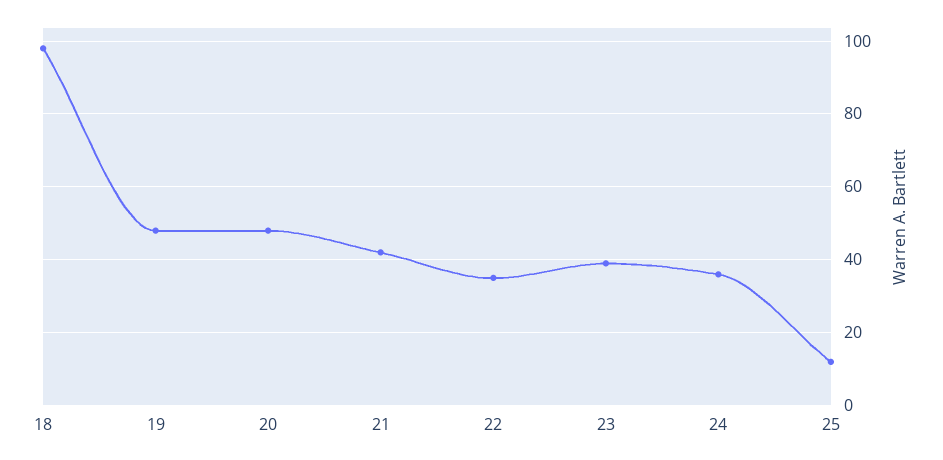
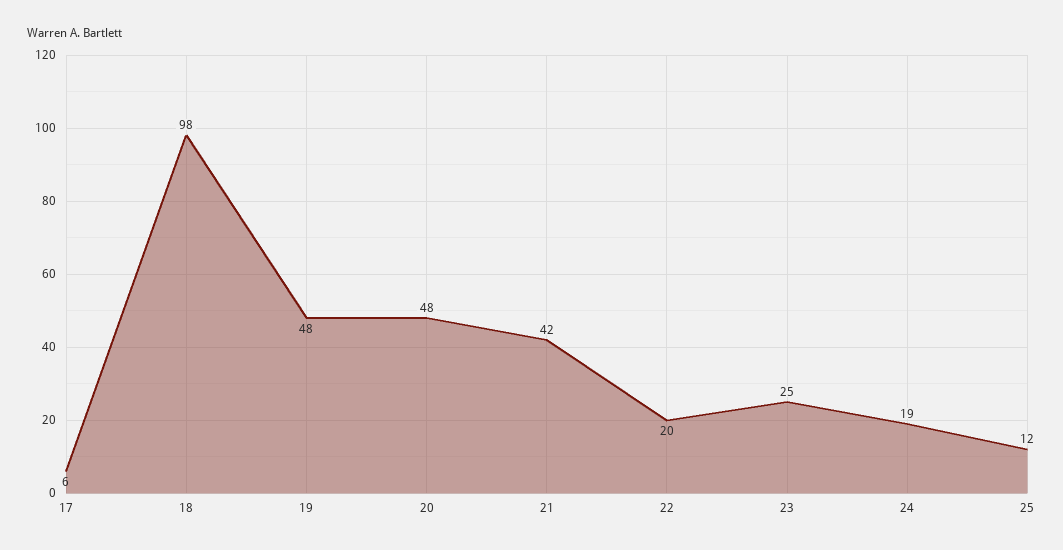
22: 35 -> 20
23: 40 -> 25
24: 35 -> 19
17: none -> 6

